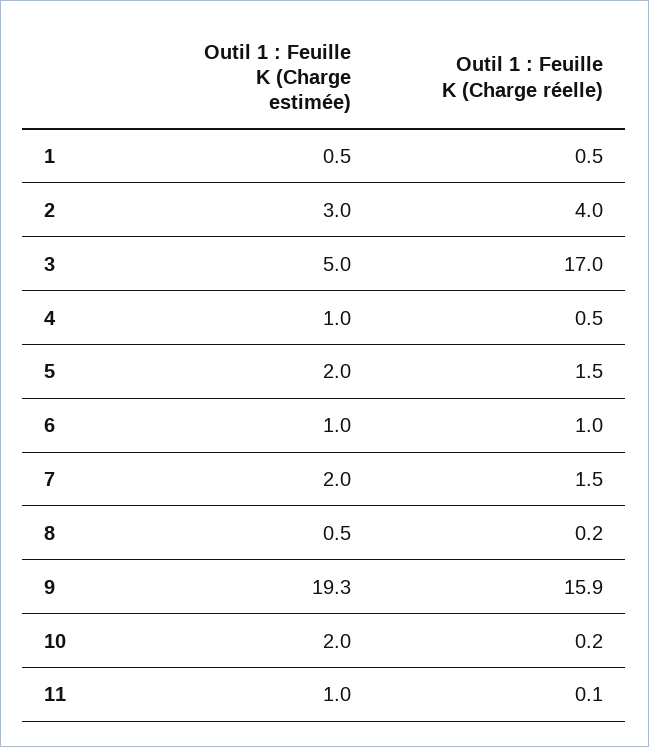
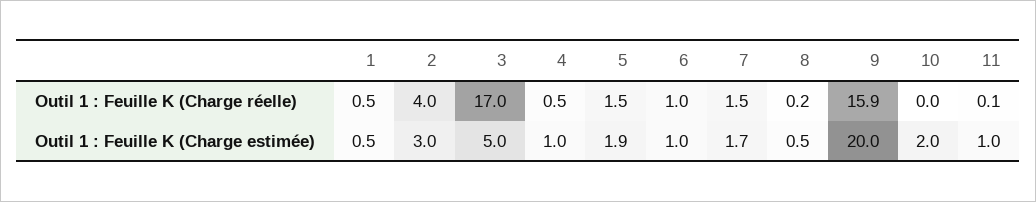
Outil 1 : Feuille K (Charge estimée), 5: 2 -> 1.9
Outil 1 : Feuille K (Charge estimée), 7: 2 -> 1.7
Outil 1 : Feuille K (Charge estimée), 9: 19.3 -> 20
Outil 1 : Feuille K (Charge réelle), 10: 0.2 -> 0

